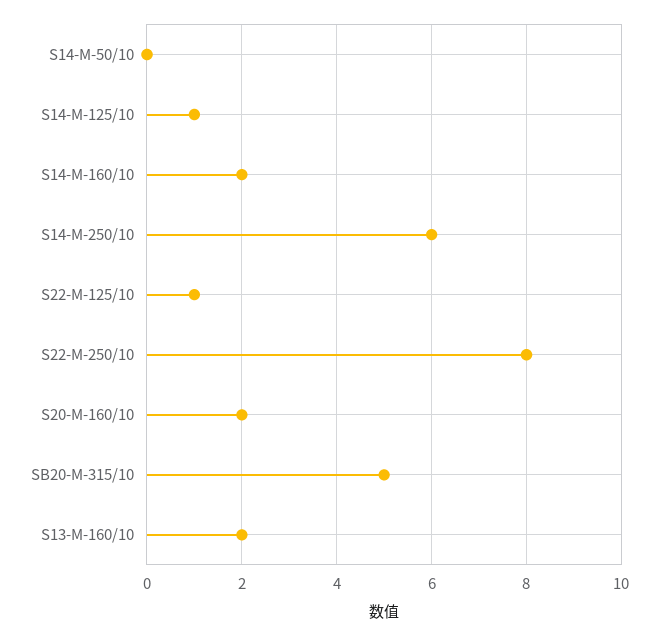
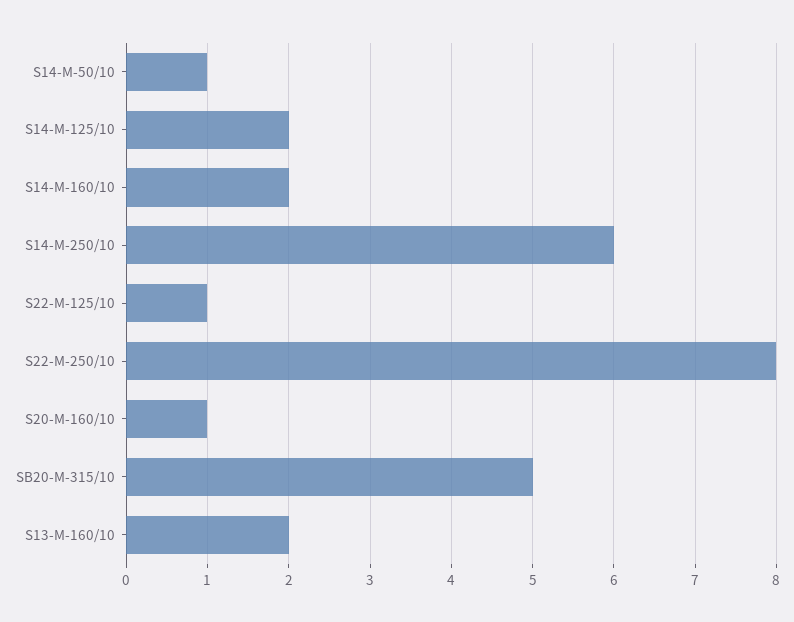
S14-M-50/10: 0 -> 1
S14-M-125/10: 1 -> 2
S20-M-160/10: 2 -> 1

